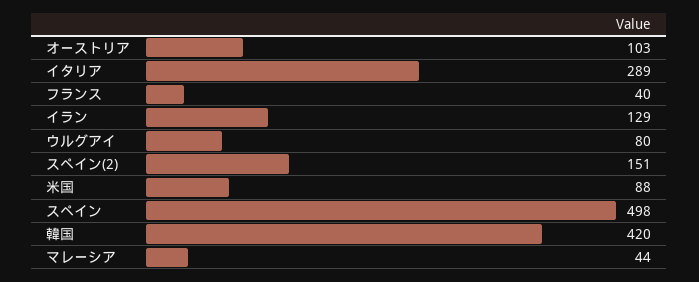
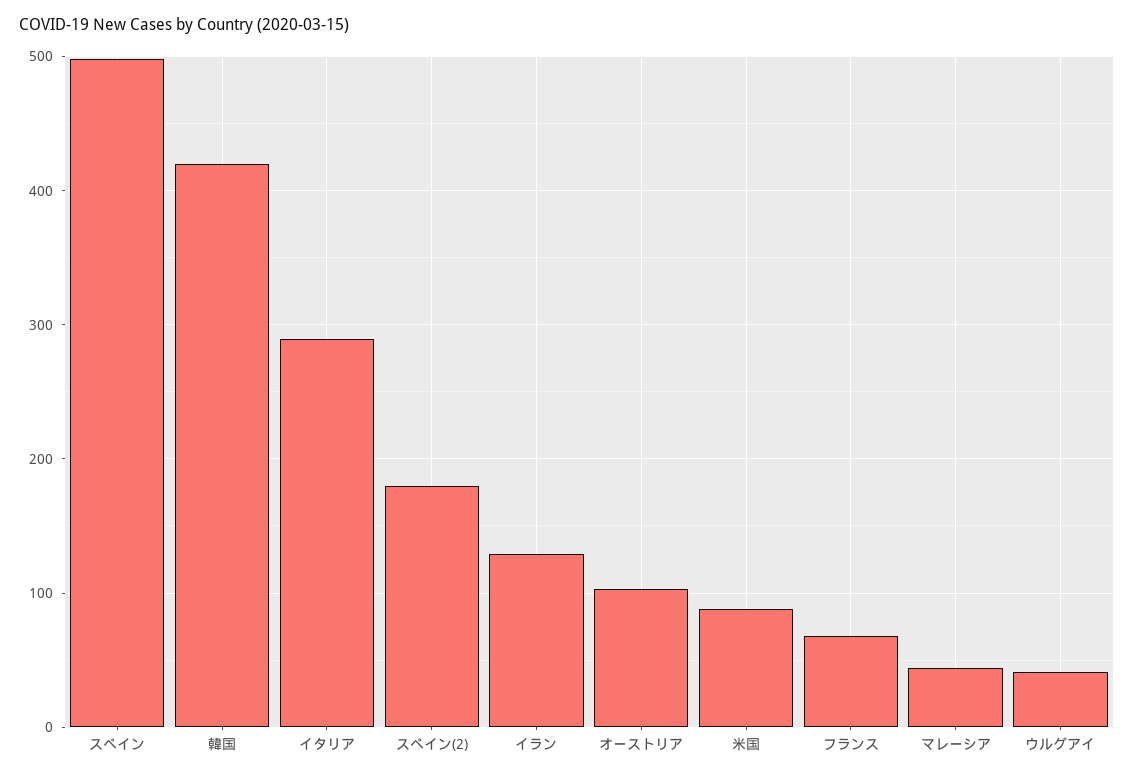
フランス: 40 -> 70
ウルグアイ: 80 -> 40
スペイン(2): 151 -> 180

